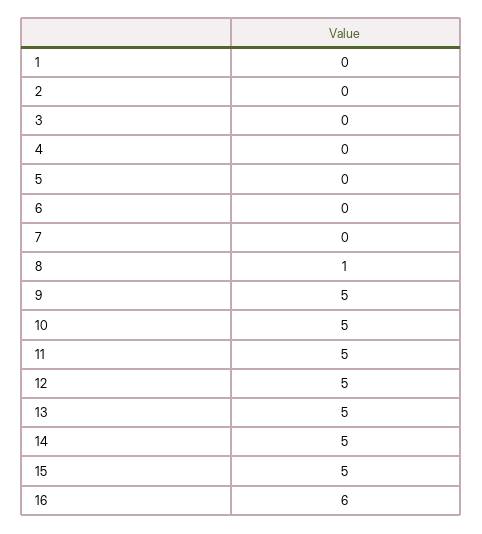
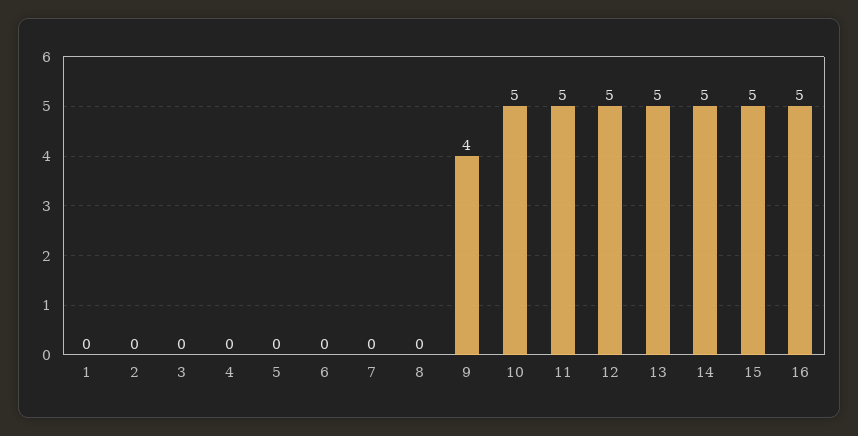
8: 1 -> 0
9: 5 -> 4
16: 6 -> 5

